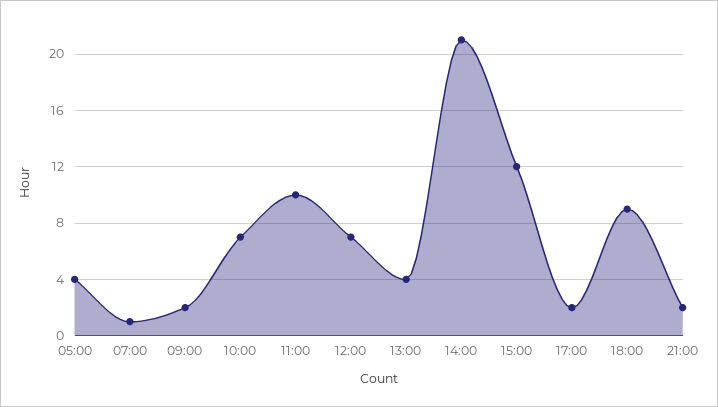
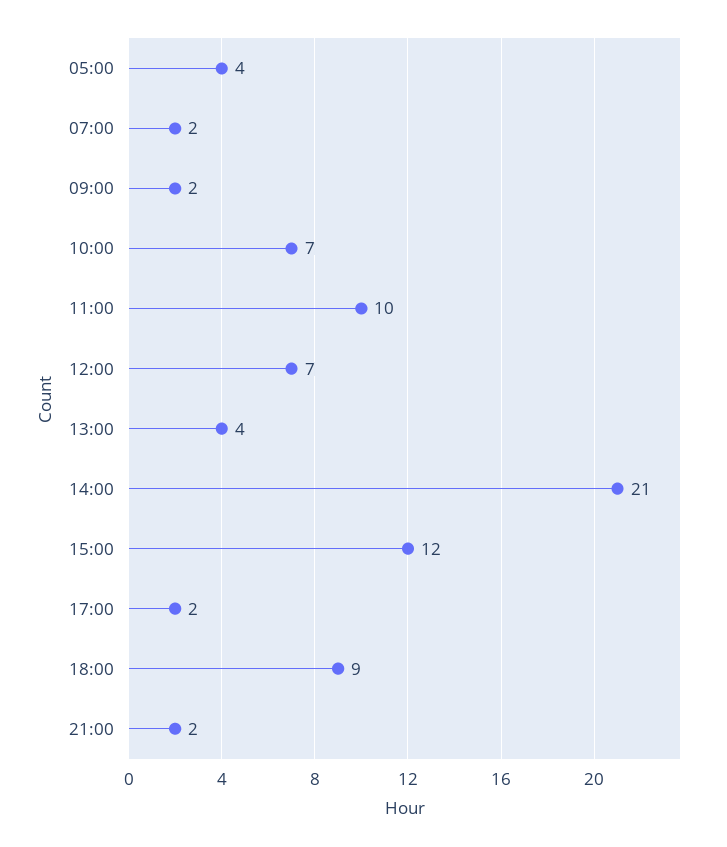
07:00: 1 -> 2

